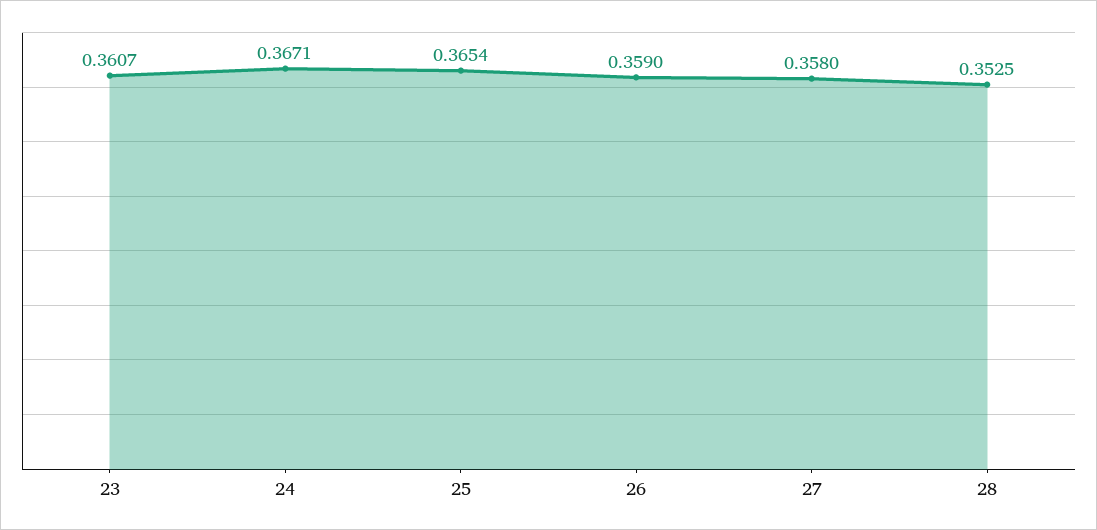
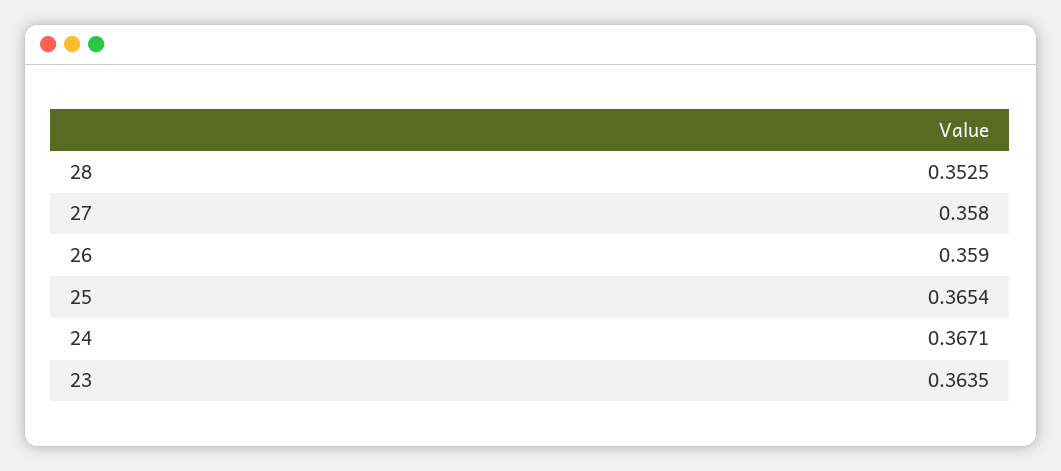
23: 0.3607 -> 0.3635

